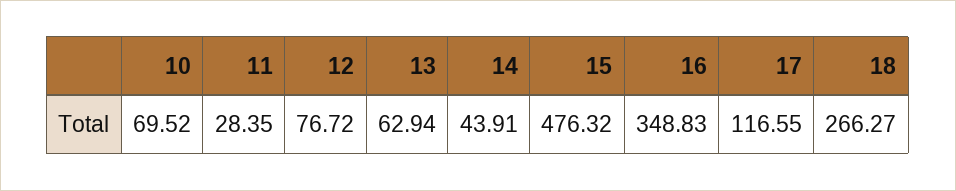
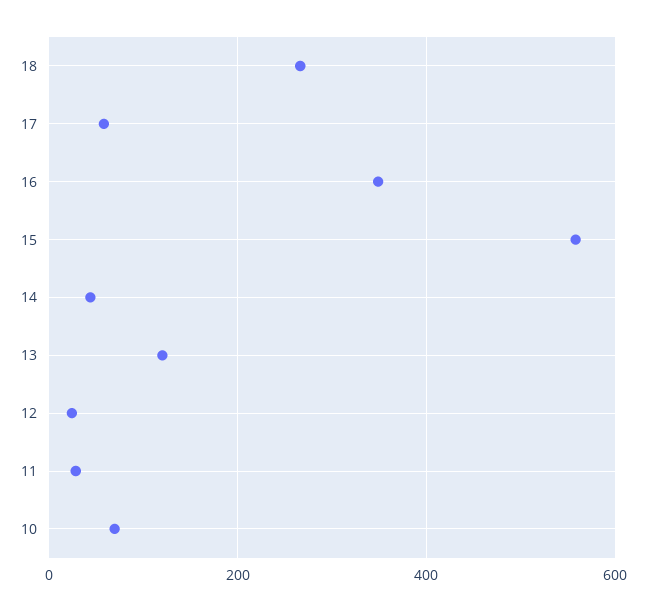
12: 76.72 -> 20
13: 62.94 -> 120
15: 476.32 -> 560
17: 116.55 -> 60

